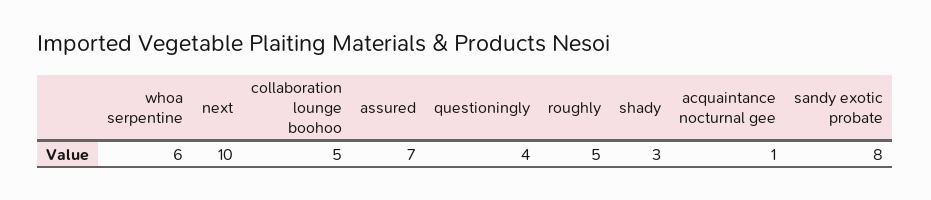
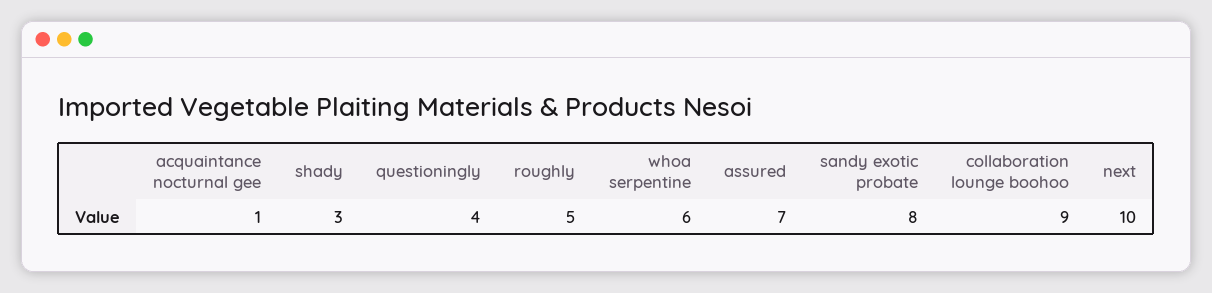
collaboration lounge boohoo: 5 -> 9

